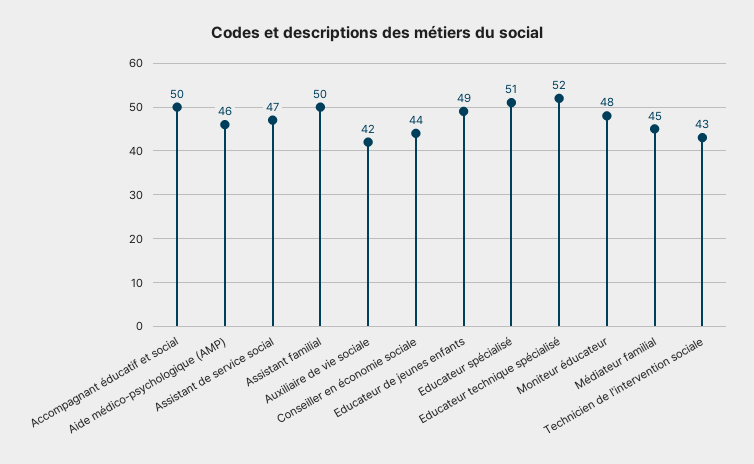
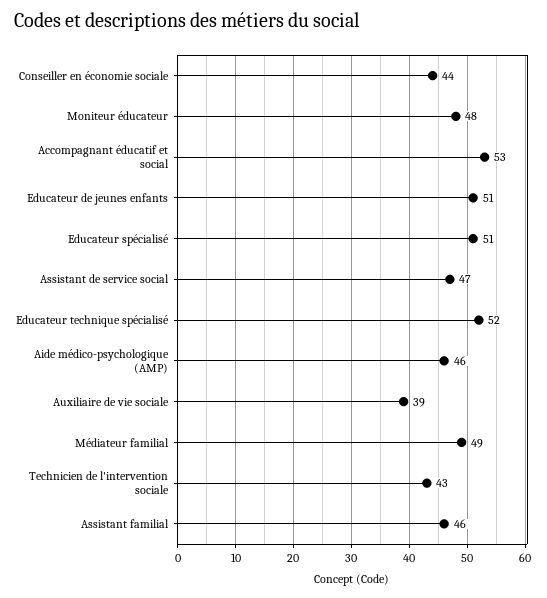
Accompagnant éducatif et social: 50 -> 53
Assistant familial: 50 -> 46
Auxiliaire de vie sociale: 42 -> 39
Educateur de jeunes enfants: 49 -> 51
Médiateur familial: 45 -> 49

